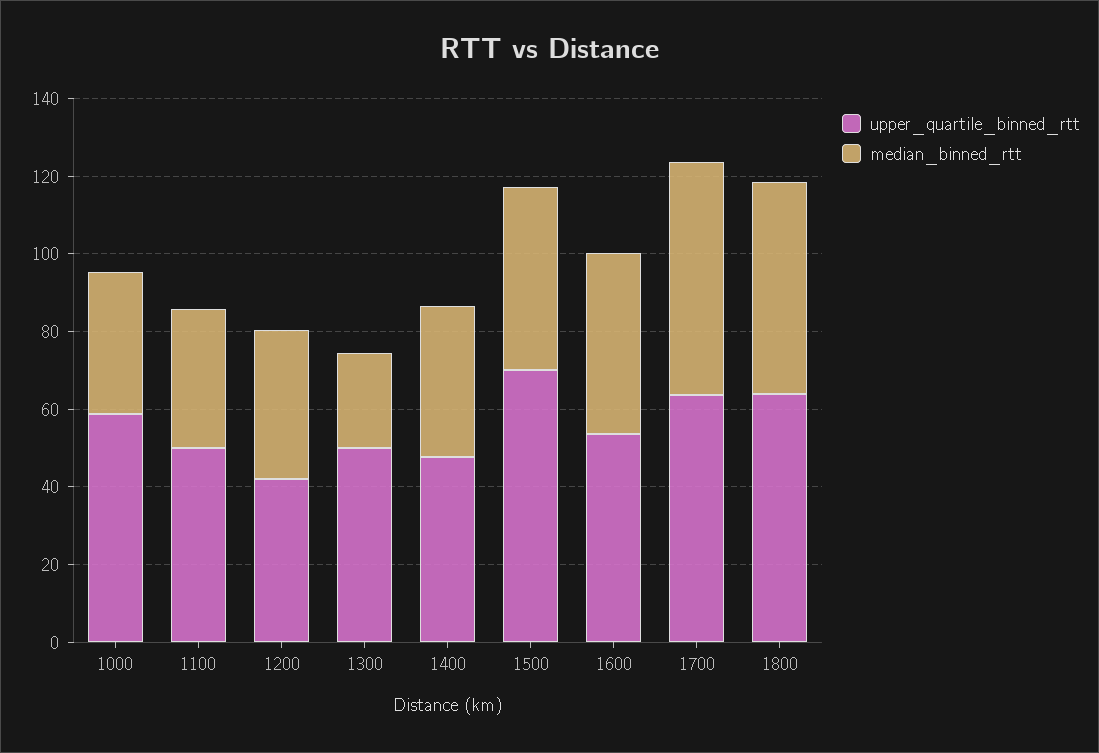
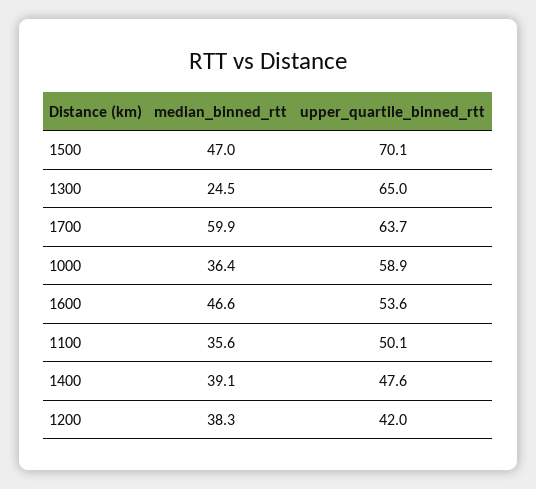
upper_quartile_binned_rtt, 1300: 50 -> 65
upper_quartile_binned_rtt, 1800: 65 -> none
median_binned_rtt, 1800: 55 -> none

